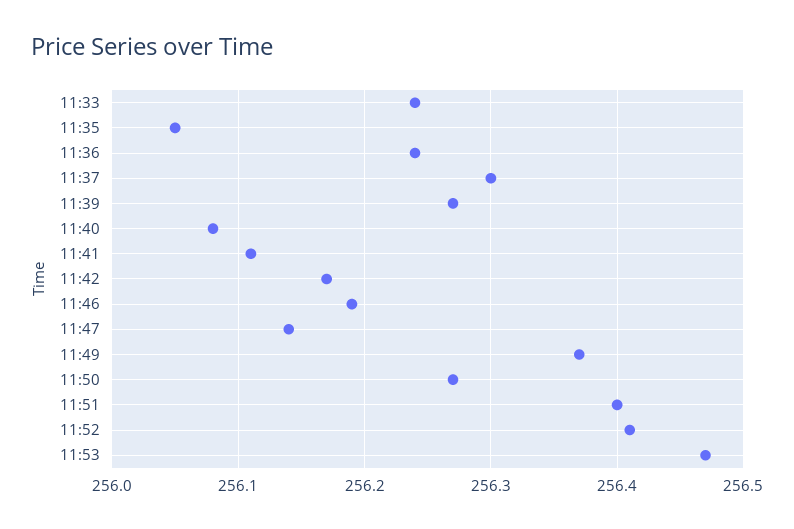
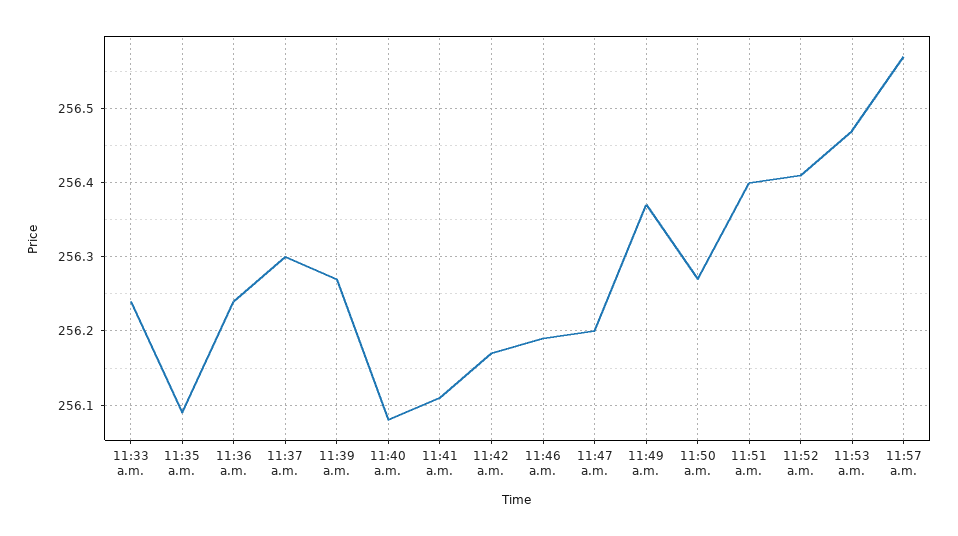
11:35: 256.05 -> 256.09
11:47: 256.14 -> 256.2
11:57 a.m.: none -> 256.57

